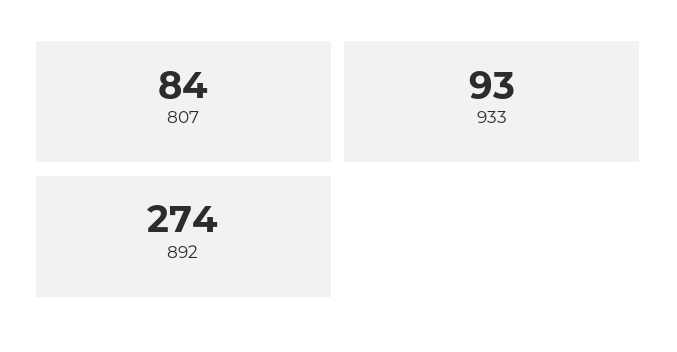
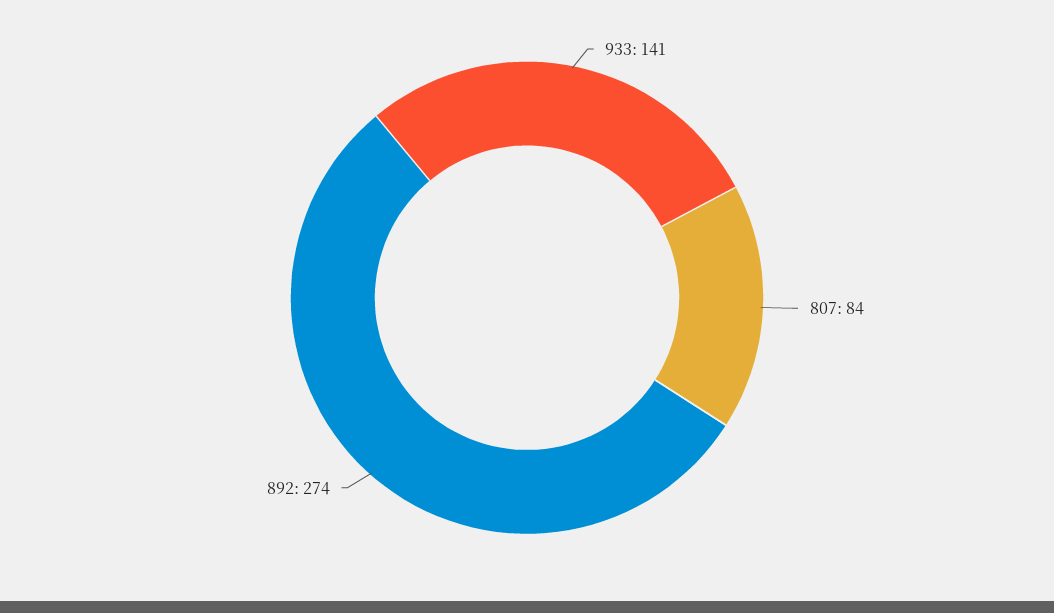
933: 93 -> 141

